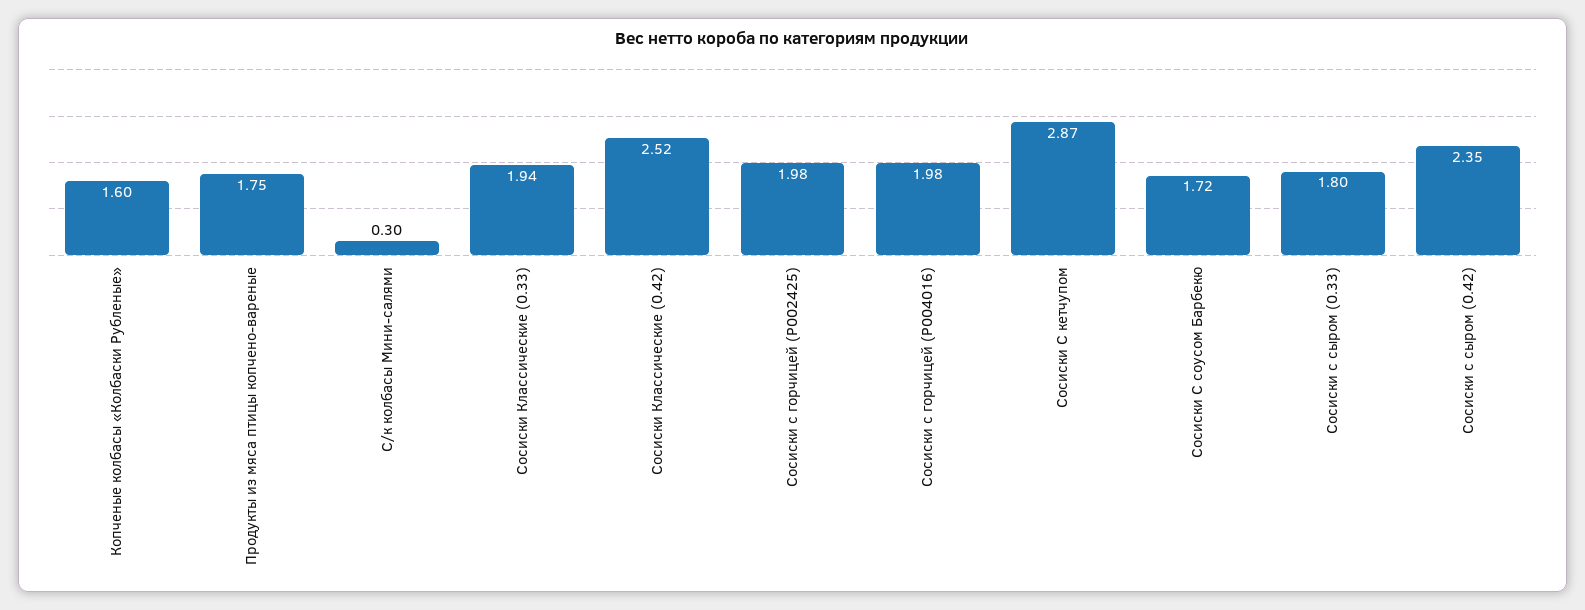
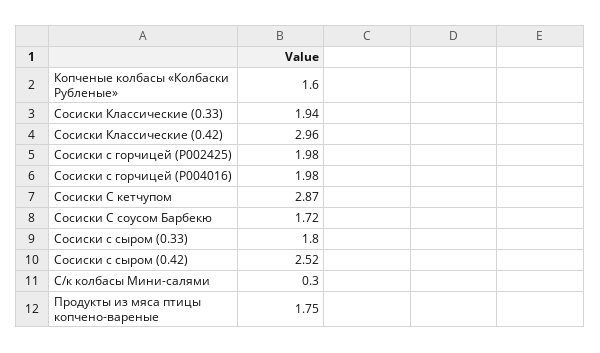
Сосиски Классические (0.42): 2.52 -> 2.96
Сосиски с сыром (0.42): 2.35 -> 2.52

